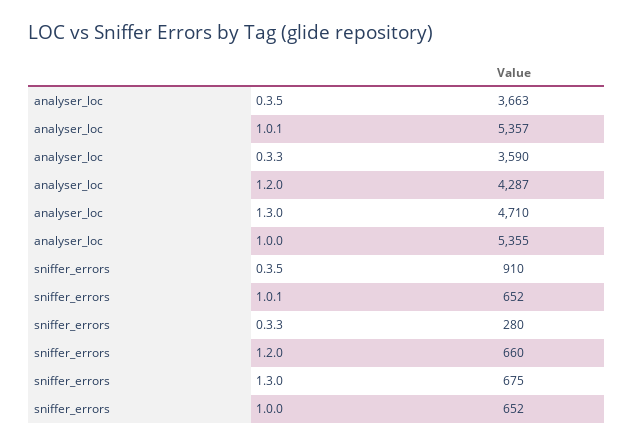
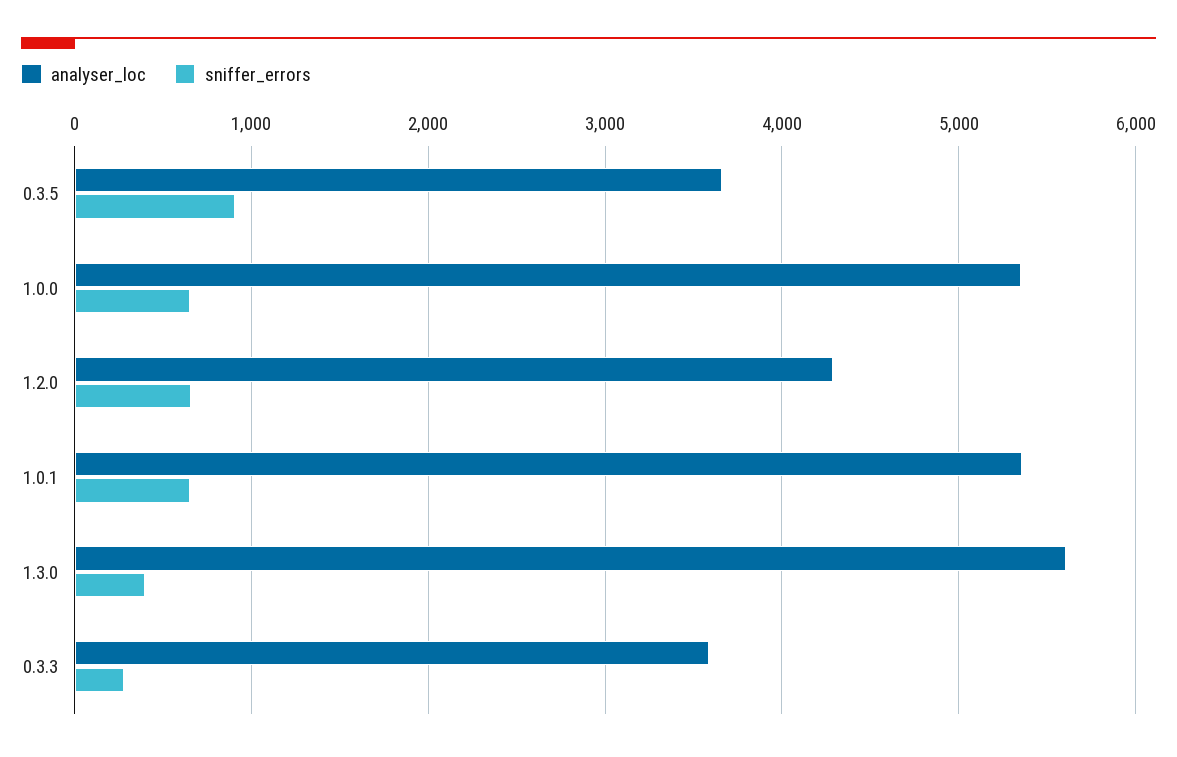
analyser_loc, 1.3.0: 4710 -> 5600
sniffer_errors, 1.3.0: 675 -> 400

